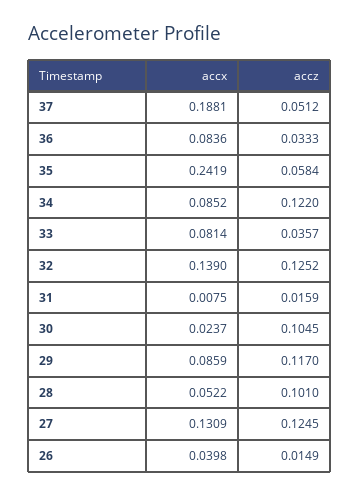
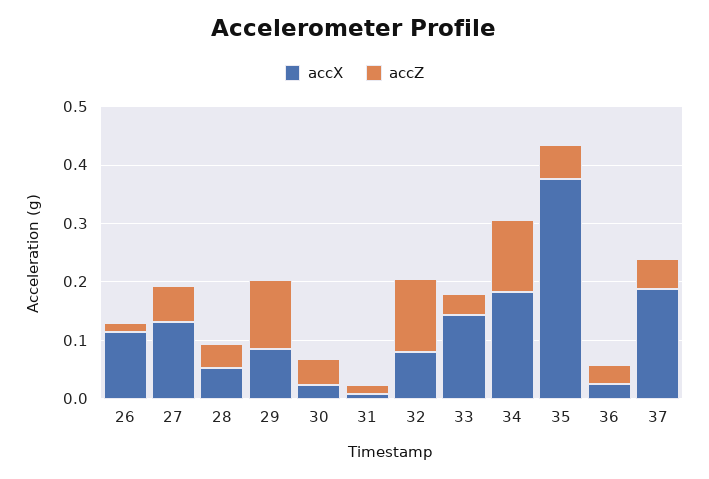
accx, 36: 0.0836 -> 0.02
accx, 35: 0.2419 -> 0.38
accx, 34: 0.0852 -> 0.18
accx, 33: 0.0814 -> 0.14
accx, 32: 0.139 -> 0.08
accz, 30: 0.1045 -> 0.04
accz, 28: 0.101 -> 0.04
accz, 27: 0.1245 -> 0.06
accx, 26: 0.0398 -> 0.12

